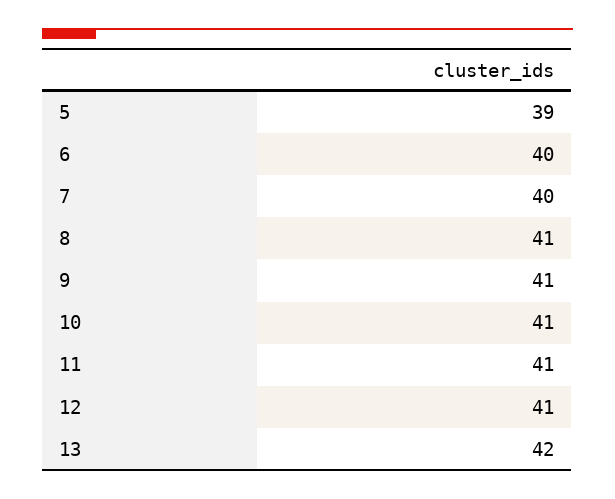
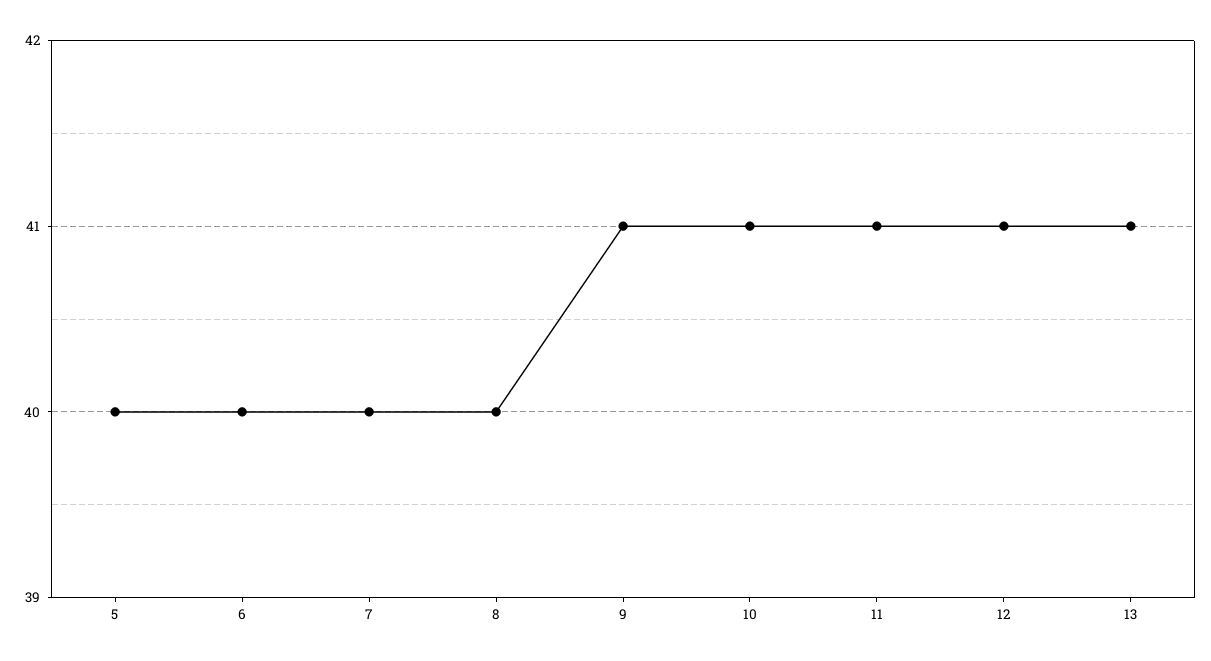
5: 39 -> 40
8: 41 -> 40
13: 42 -> 41

